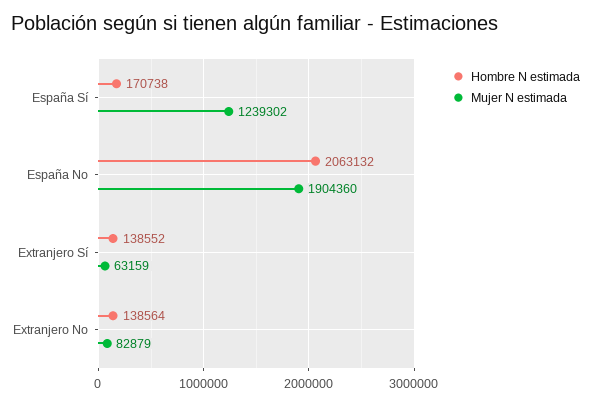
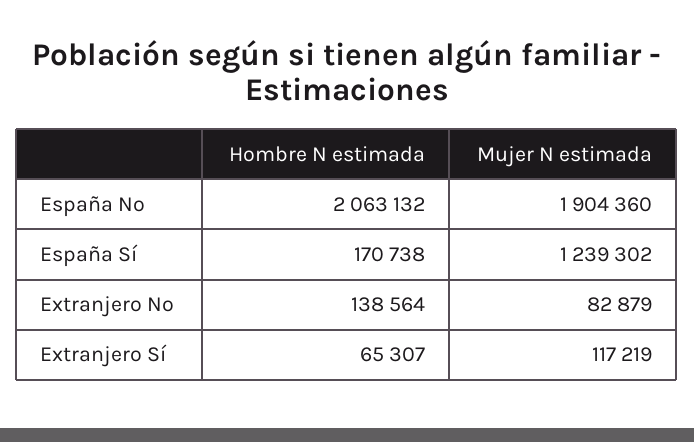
Hombre N estimada, Extranjero Sí: 138552 -> 65307
Mujer N estimada, Extranjero Sí: 63159 -> 117219

